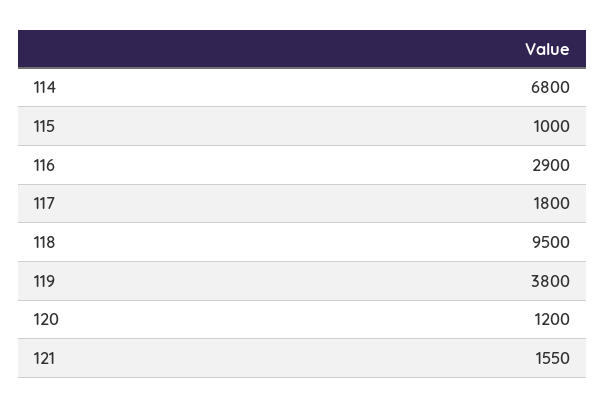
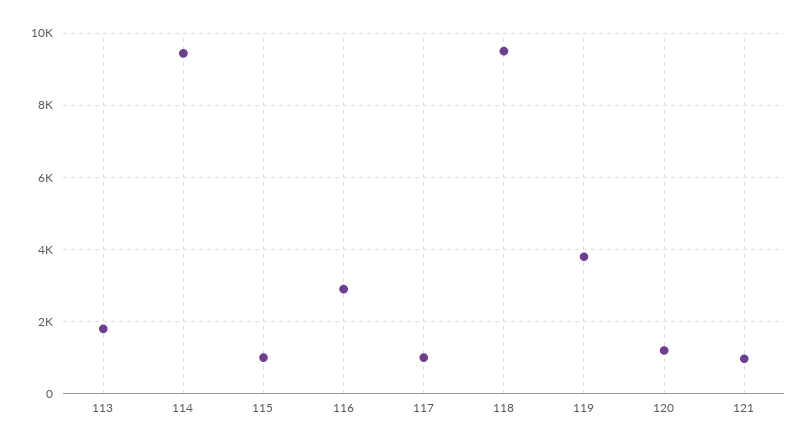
114: 6800 -> 9400
117: 1800 -> 1000
121: 1550 -> 1000
113: none -> 1800

